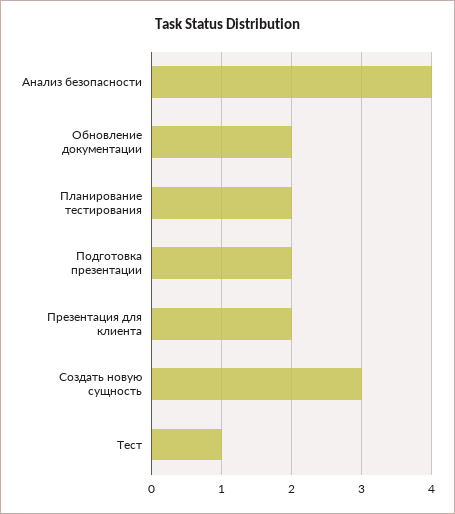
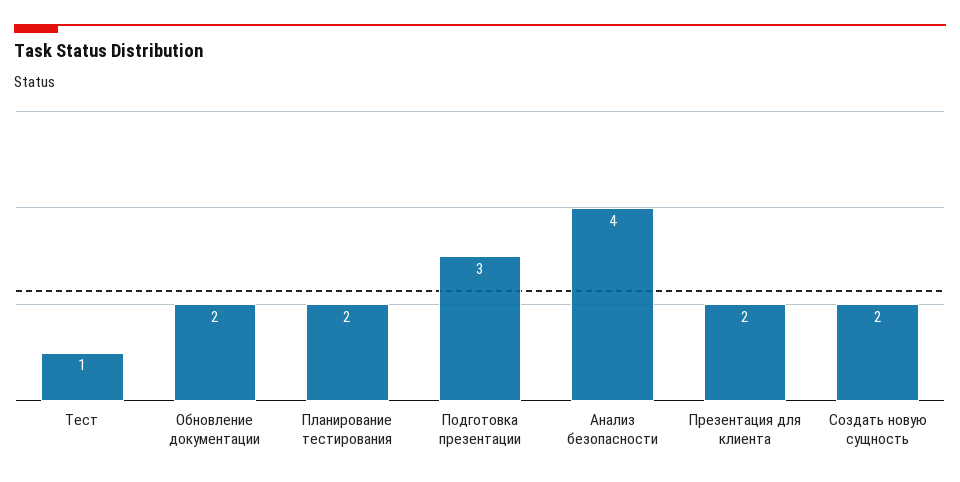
Подготовка презентации: 2 -> 3
Создать новую сущность: 3 -> 2

